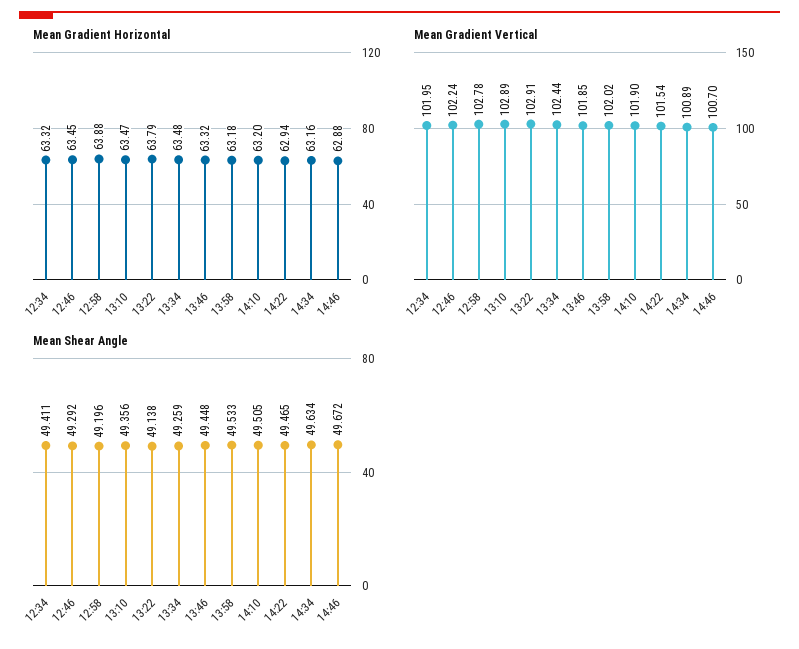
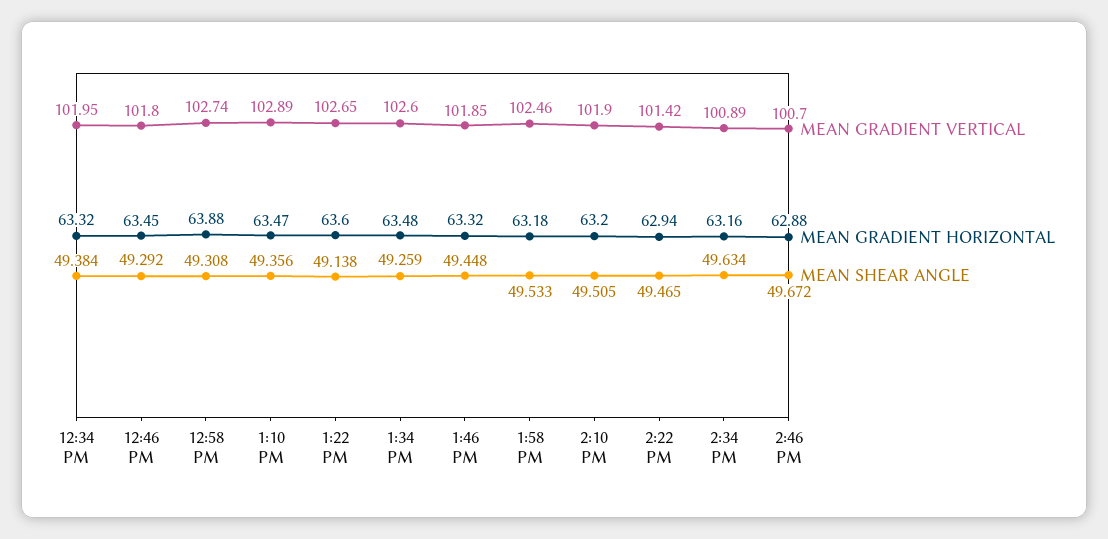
Mean Gradient Horizontal, 13:22: 63.79 -> 63.6
Mean Gradient Vertical, 12:46: 102.24 -> 101.8
Mean Gradient Vertical, 12:58: 102.78 -> 102.74
Mean Gradient Vertical, 13:22: 102.91 -> 102.65
Mean Gradient Vertical, 13:34: 102.44 -> 102.6
Mean Gradient Vertical, 13:58: 102.02 -> 102.46
Mean Gradient Vertical, 14:22: 101.54 -> 101.42
Mean Shear Angle, 12:34: 49.411 -> 49.384
Mean Shear Angle, 12:58: 49.196 -> 49.308

